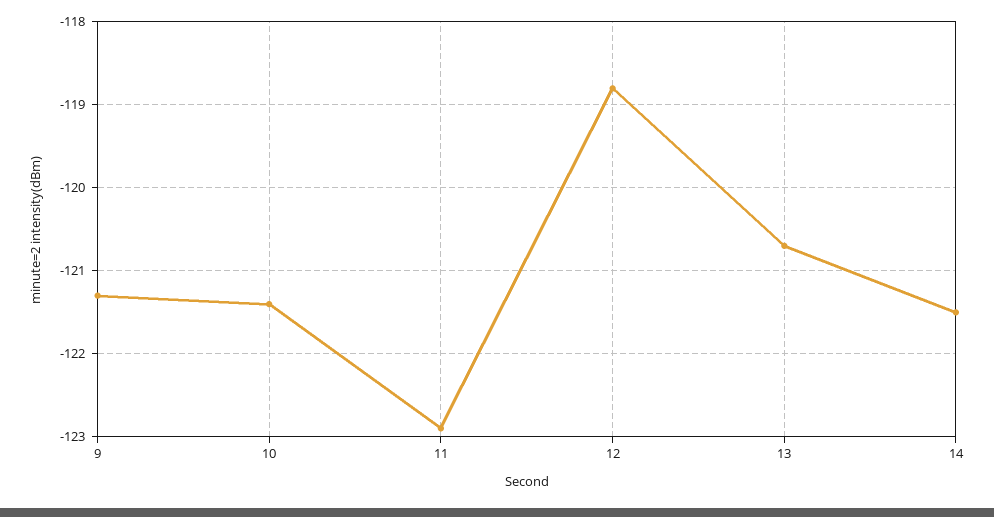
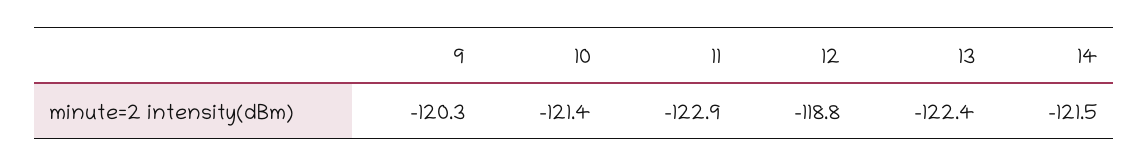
9: -121.3 -> -120.3
13: -120.7 -> -122.4

